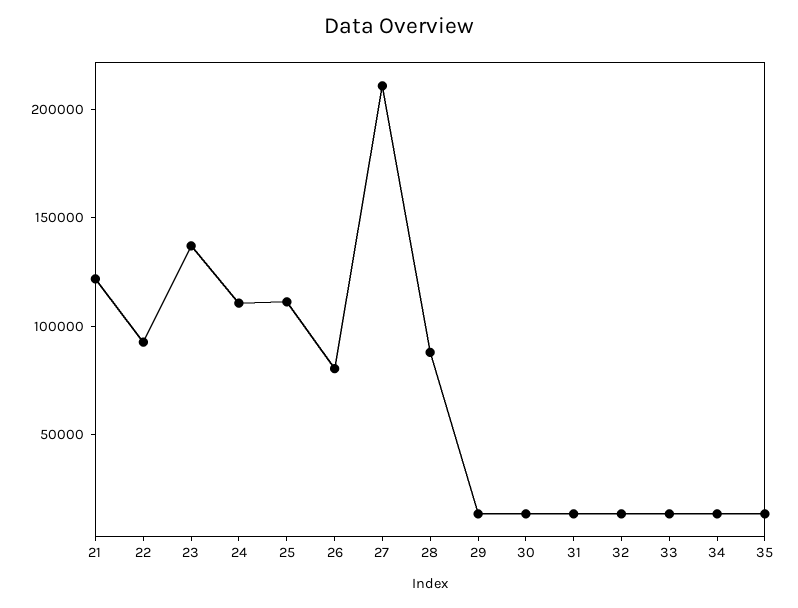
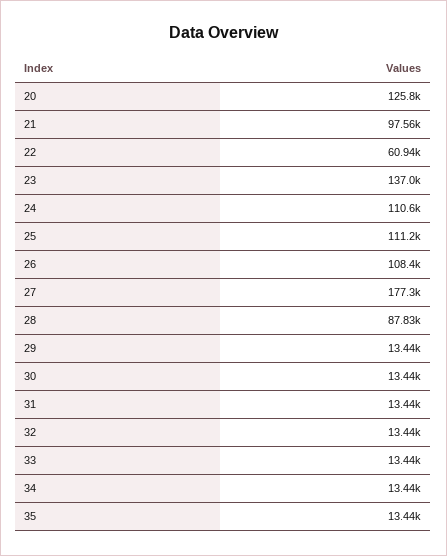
21: 120000 -> 97560
22: 90000 -> 60940
26: 80000 -> 108400
27: 210000 -> 177300
20: none -> 125800

